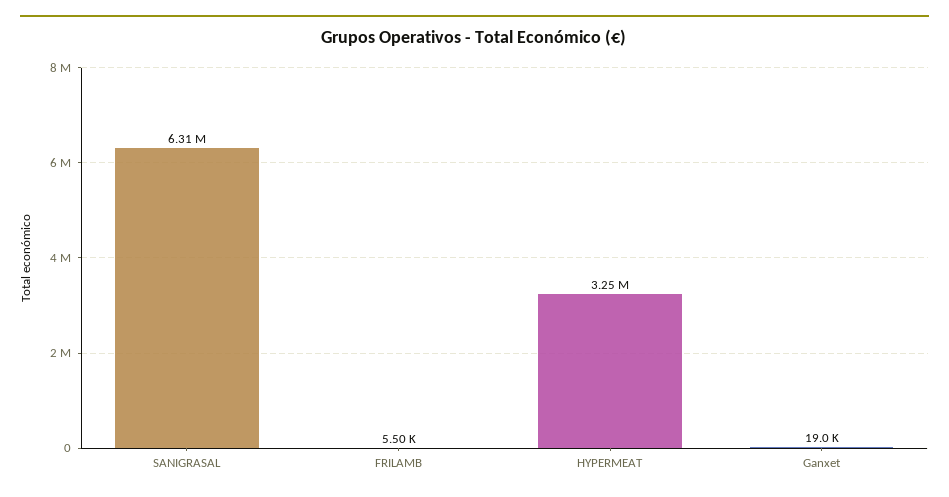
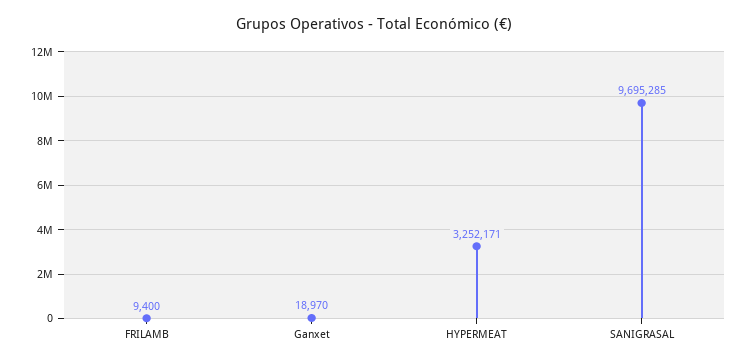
SANIGRASAL: 6310000 -> 9695285
FRILAMB: 5500 -> 9400

